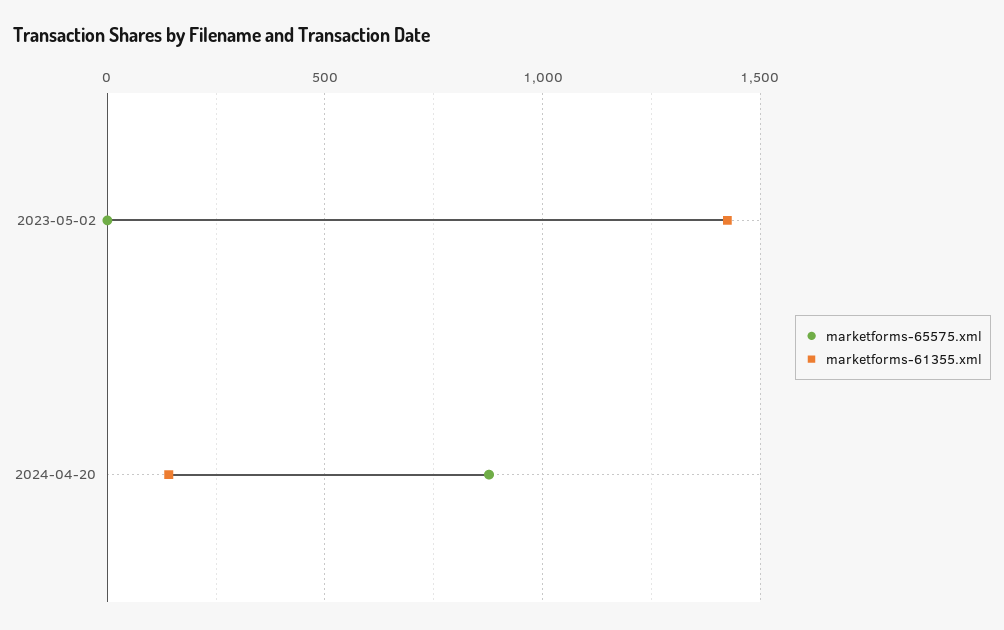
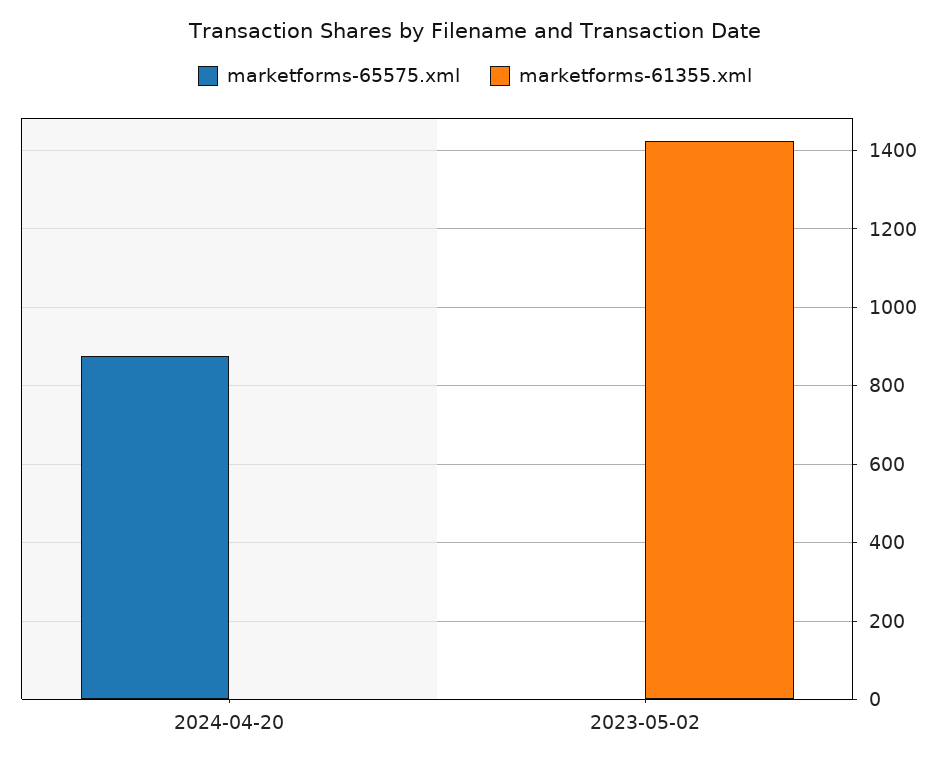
marketforms-61355.xml, 2024-04-20: 150 -> 0

